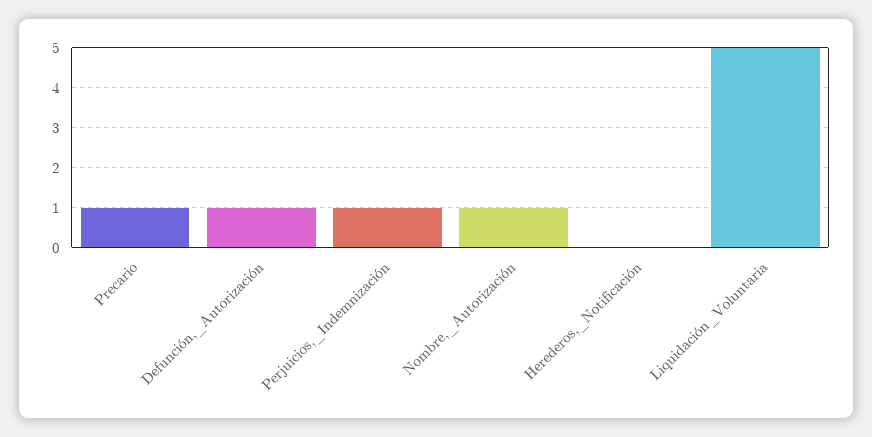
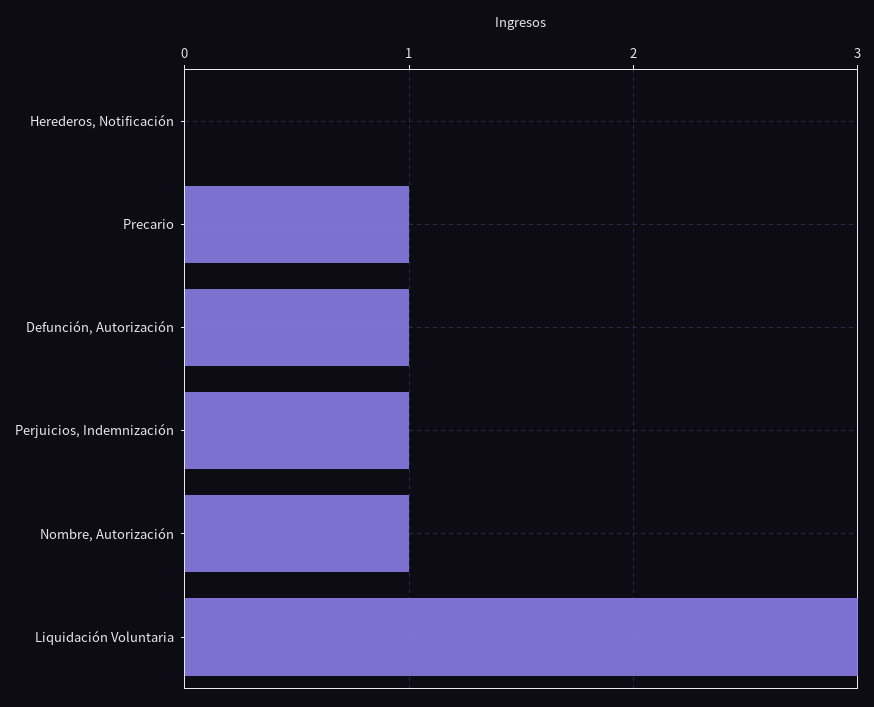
Liquidación_Voluntaria: 5 -> 3

